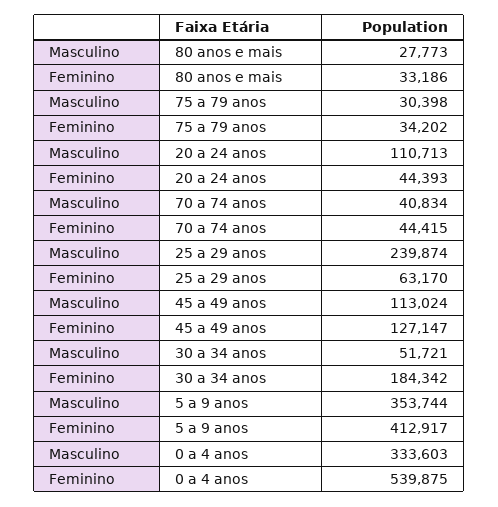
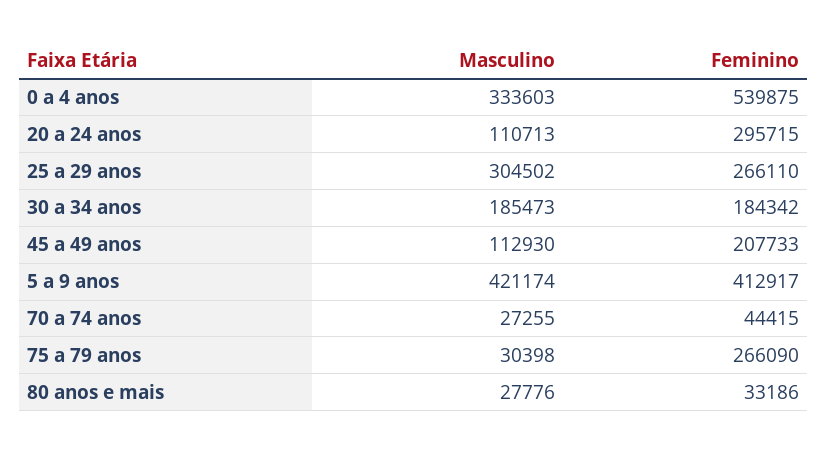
Masculino, 80 anos e mais: 27773 -> 27776
Feminino, 75 a 79 anos: 34202 -> 266090
Feminino, 20 a 24 anos: 44393 -> 295715
Masculino, 70 a 74 anos: 40834 -> 27255
Masculino, 25 a 29 anos: 239874 -> 304502
Feminino, 25 a 29 anos: 63170 -> 266110
Masculino, 45 a 49 anos: 113024 -> 112930
Feminino, 45 a 49 anos: 127147 -> 207733
Masculino, 30 a 34 anos: 51721 -> 185473
Masculino, 5 a 9 anos: 353744 -> 421174

